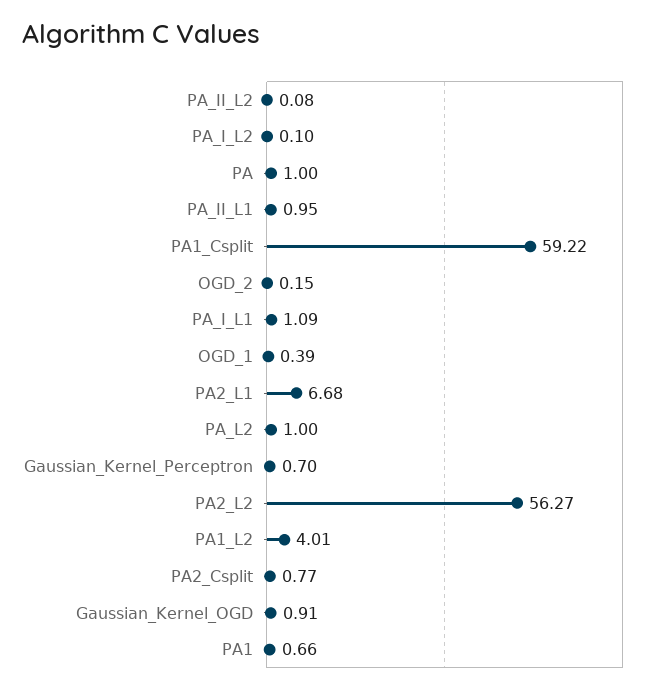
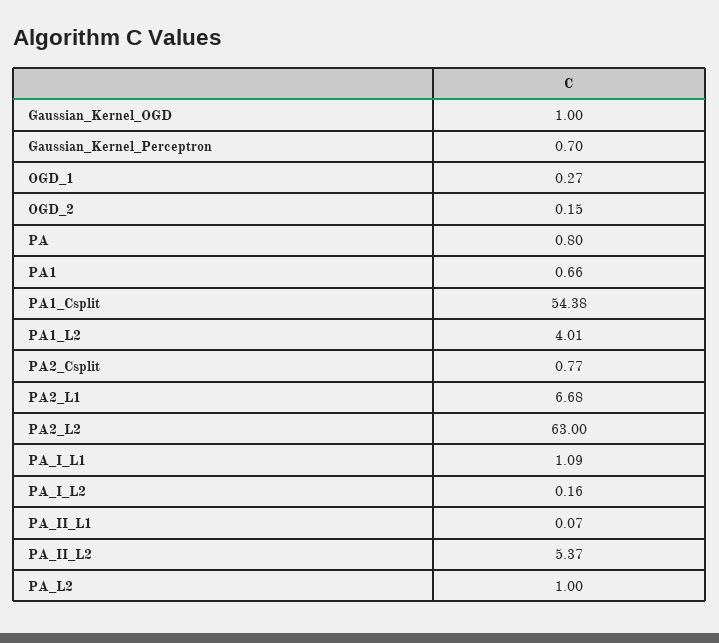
PA_II_L2: 0.08 -> 5.37
PA_I_L2: 0.1 -> 0.16
PA: 1 -> 0.8
PA_II_L1: 0.95 -> 0.07
PA1_Csplit: 59.22 -> 54.38
OGD_1: 0.39 -> 0.27
PA2_L2: 56.27 -> 63
Gaussian_Kernel_OGD: 0.91 -> 1

